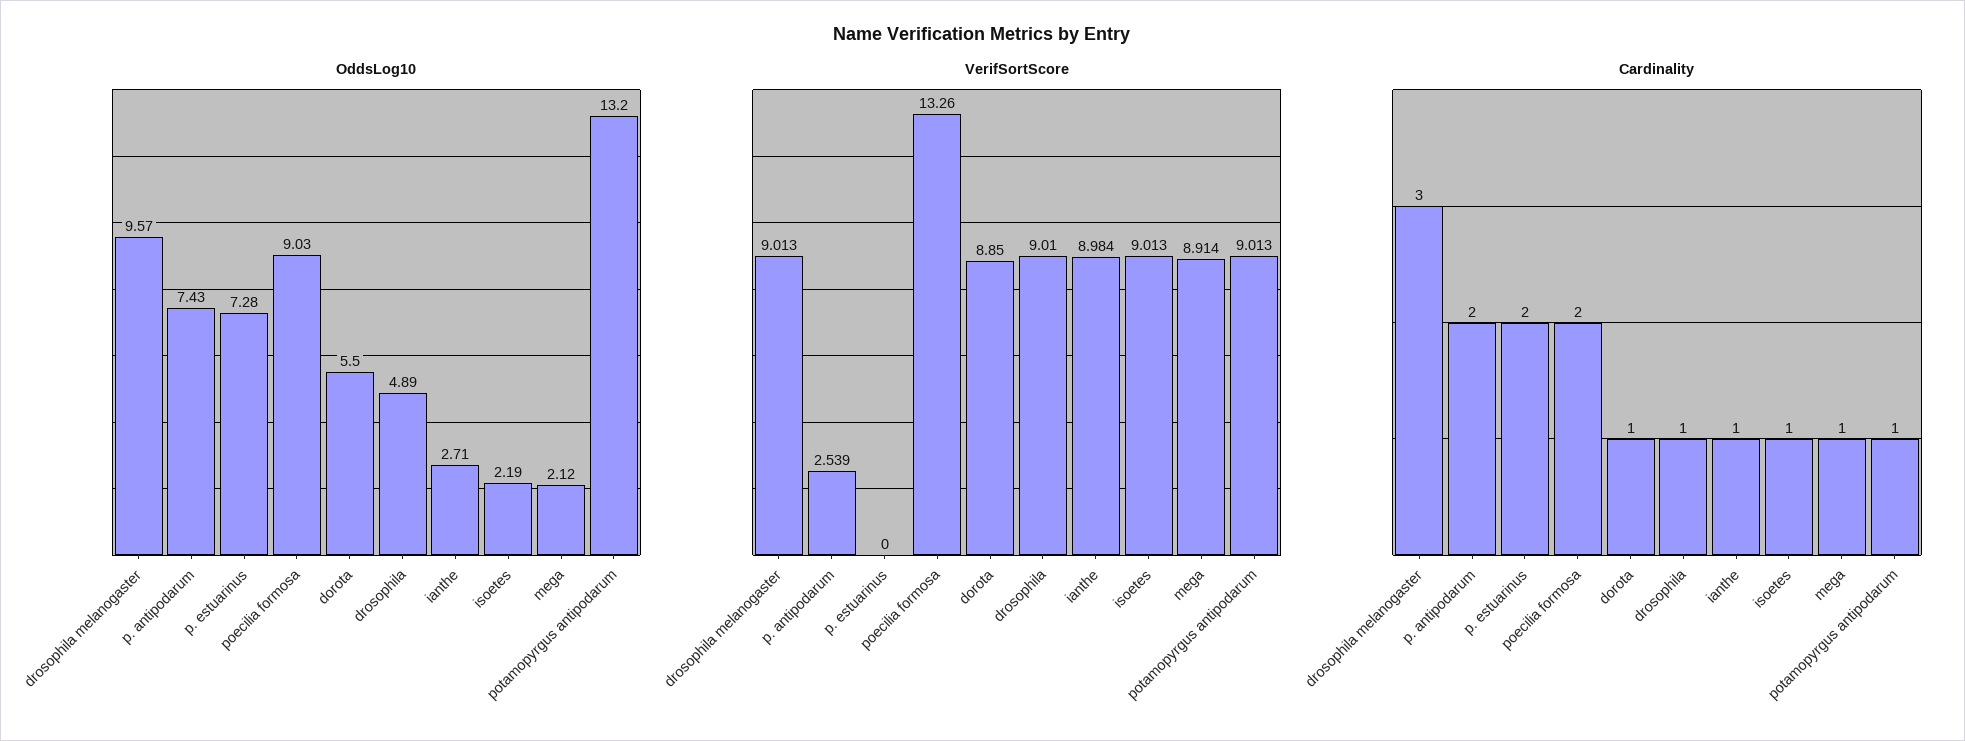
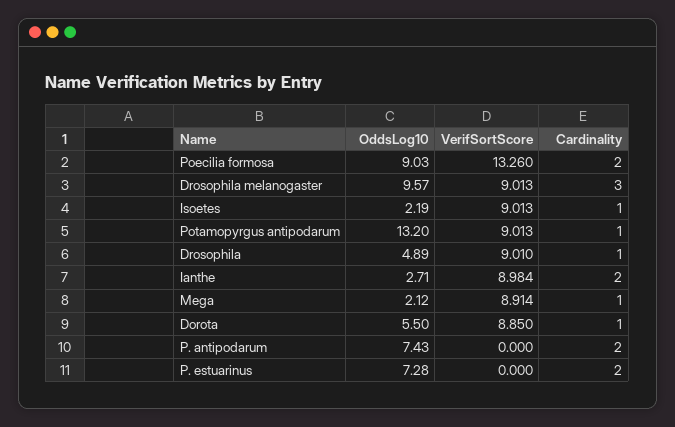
VerifSortScore, p. antipodarum: 2.539 -> 0
Cardinality, ianthe: 1 -> 2

